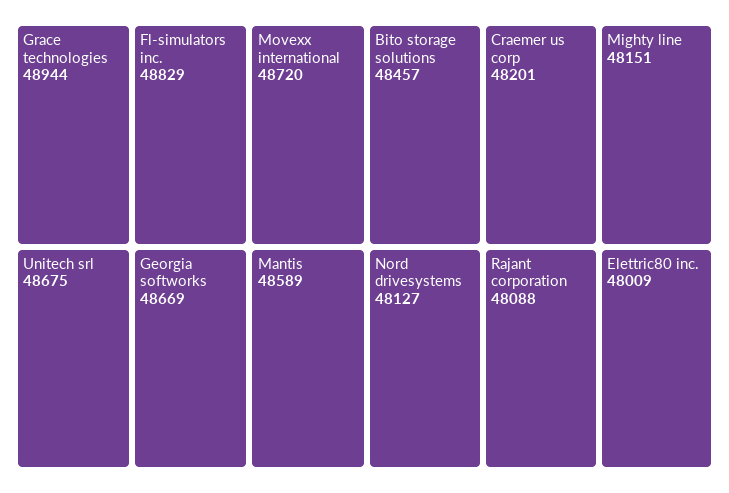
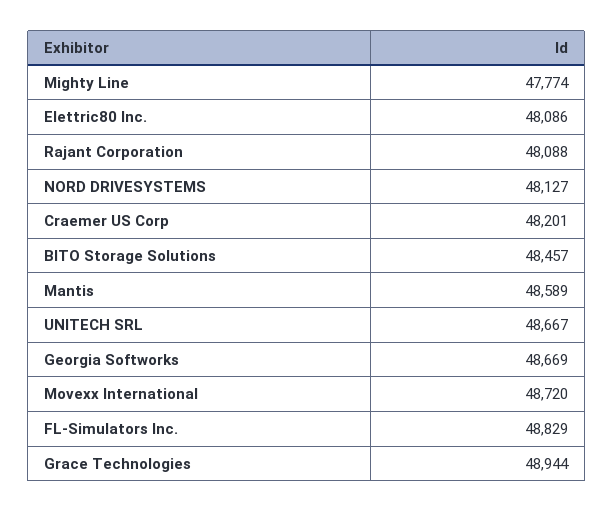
Unitech srl: 48675 -> 48667
Mighty line: 48151 -> 47774
Elettric80 inc.: 48009 -> 48086

